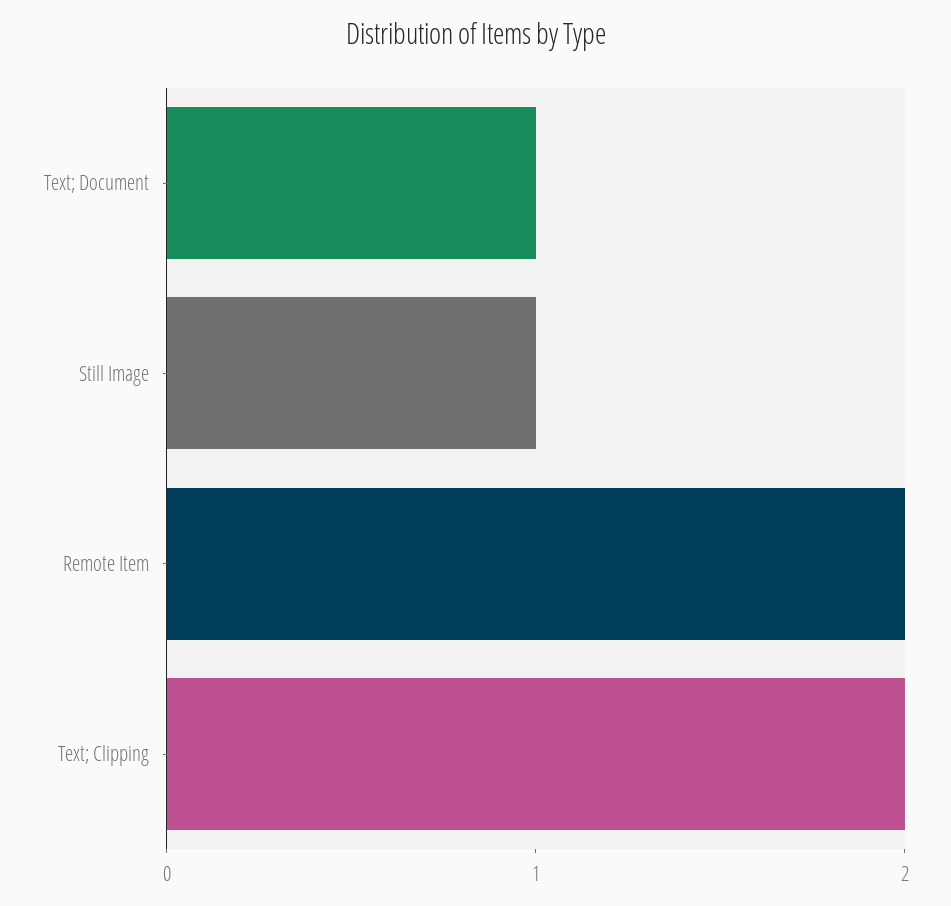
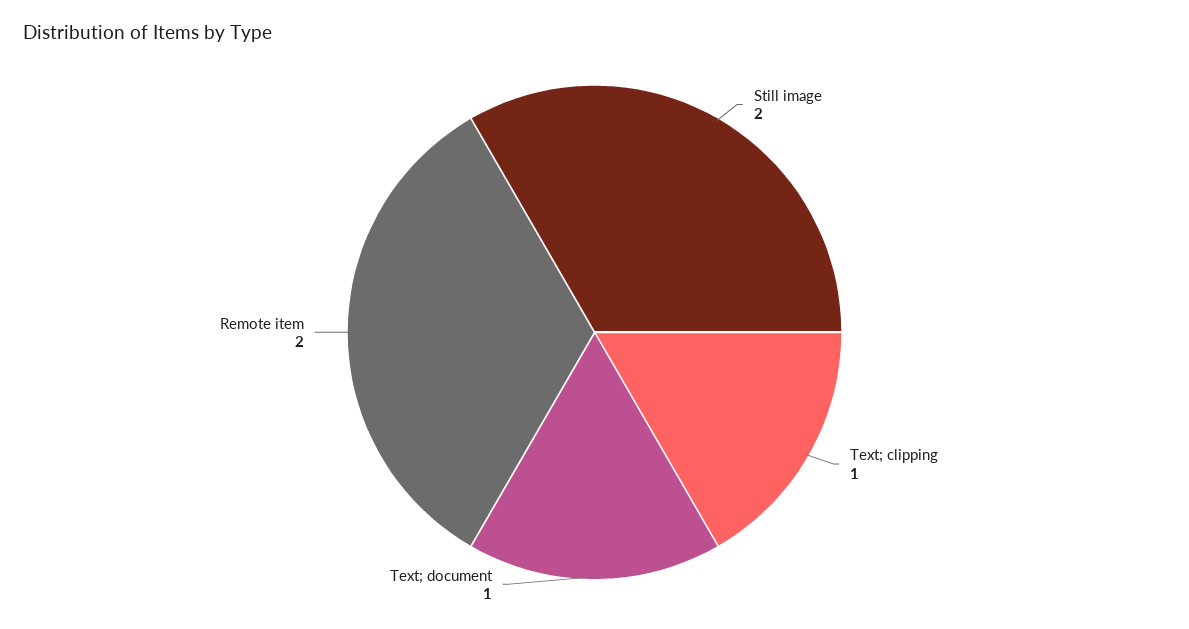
Still Image: 1 -> 2
Text; Clipping: 2 -> 1

